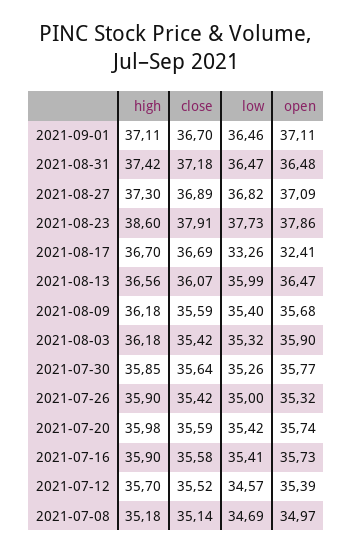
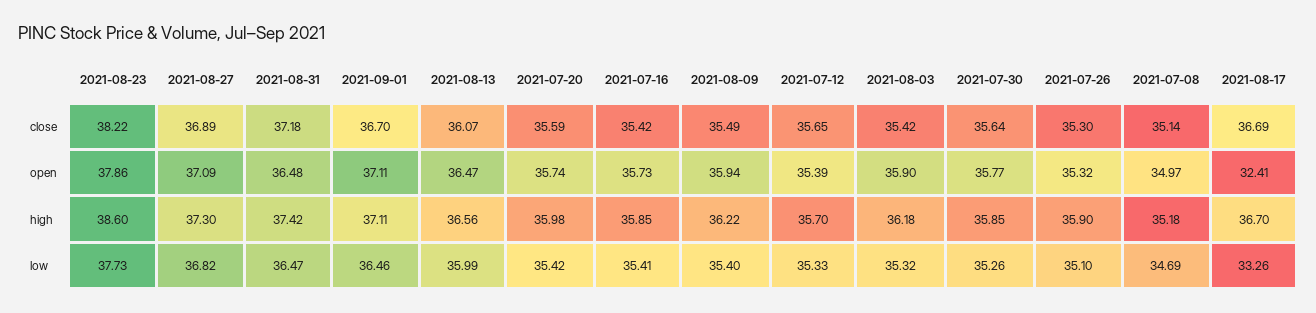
close, 2021-08-23: 37.91 -> 38.22
high, 2021-08-09: 36.18 -> 36.22
close, 2021-08-09: 35.59 -> 35.49
open, 2021-08-09: 35.68 -> 35.94
close, 2021-07-26: 35.42 -> 35.3
low, 2021-07-26: 35 -> 35.1
high, 2021-07-16: 35.9 -> 35.85
close, 2021-07-16: 35.58 -> 35.42
close, 2021-07-12: 35.52 -> 35.65
low, 2021-07-12: 34.57 -> 35.33

